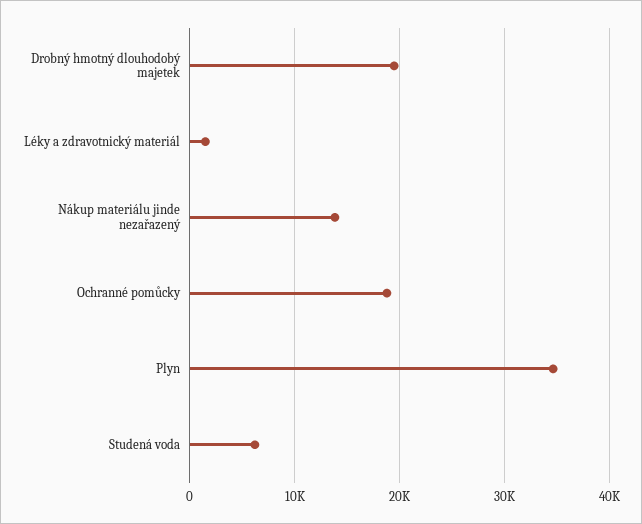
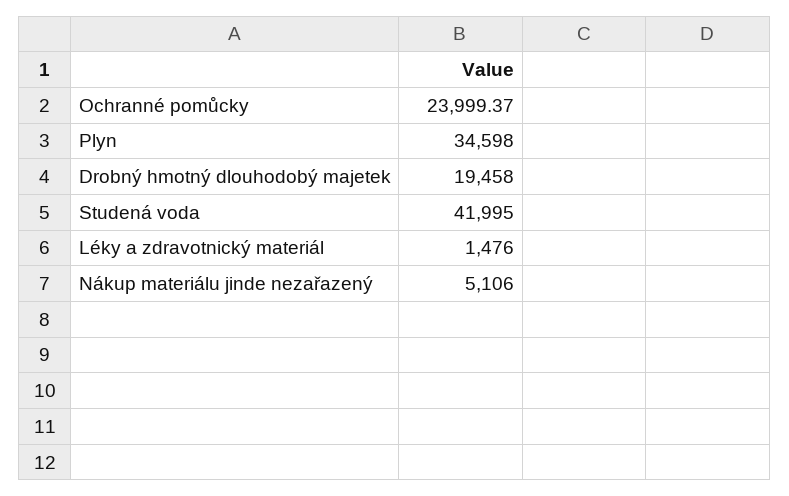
Nákup materiálu jinde nezařazený: 14000 -> 5106
Ochranné pomůcky: 19000 -> 23999.37
Studená voda: 6000 -> 41995

